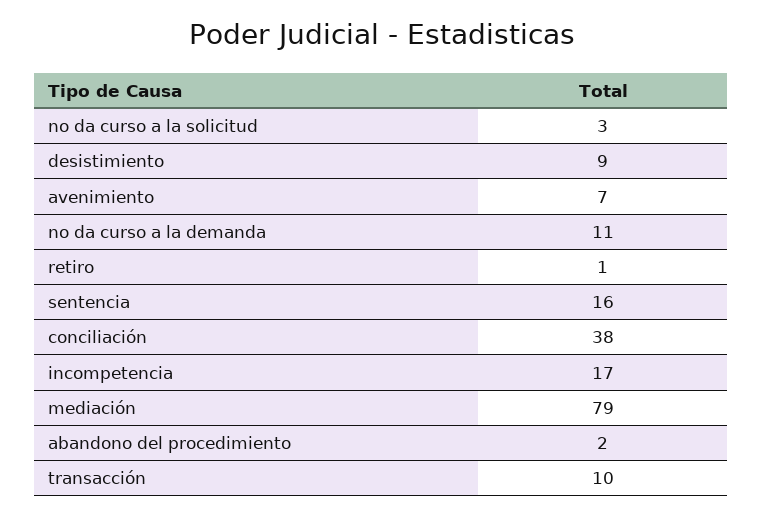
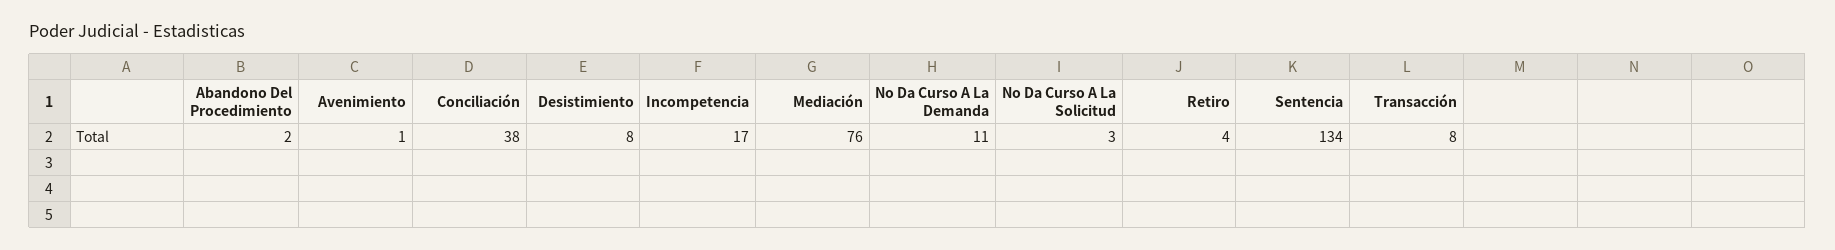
desistimiento: 9 -> 8
avenimiento: 7 -> 1
retiro: 1 -> 4
sentencia: 16 -> 134
mediación: 79 -> 76
transacción: 10 -> 8

